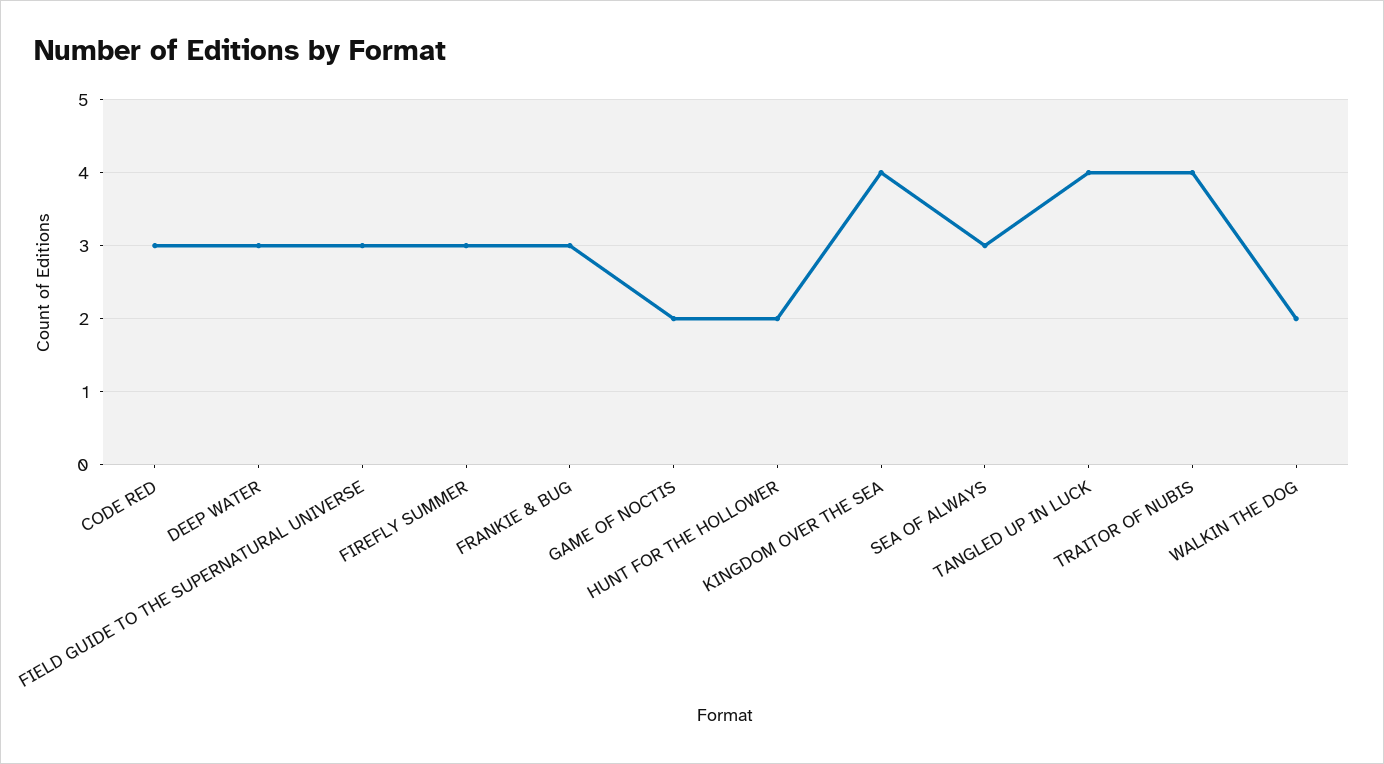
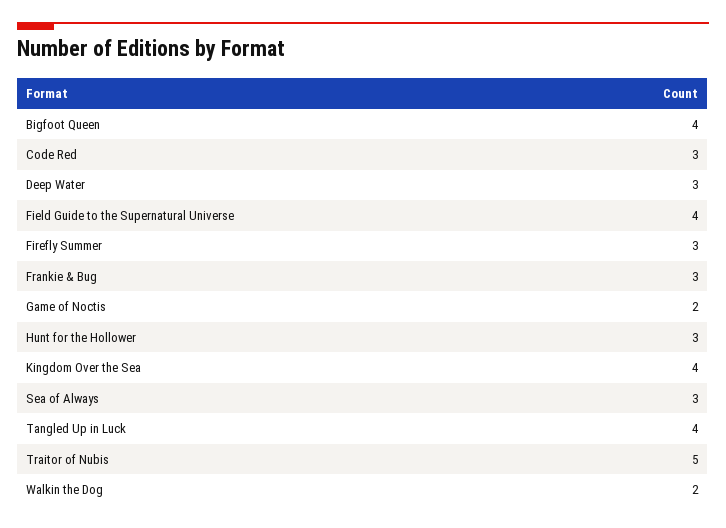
FIELD GUIDE TO THE SUPERNATURAL UNIVERSE: 3 -> 4
HUNT FOR THE HOLLOWER: 2 -> 3
TRAITOR OF NUBIS: 4 -> 5
Bigfoot Queen: none -> 4

